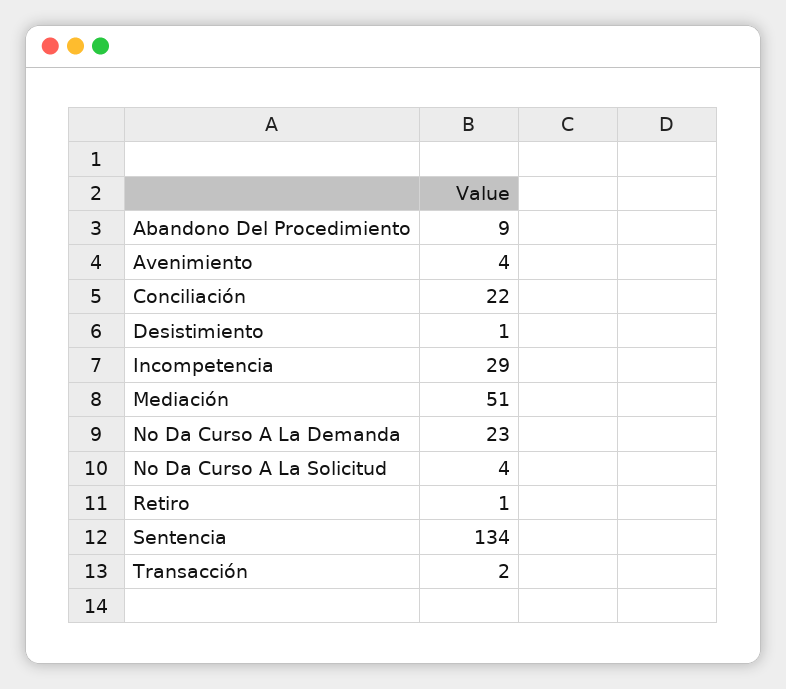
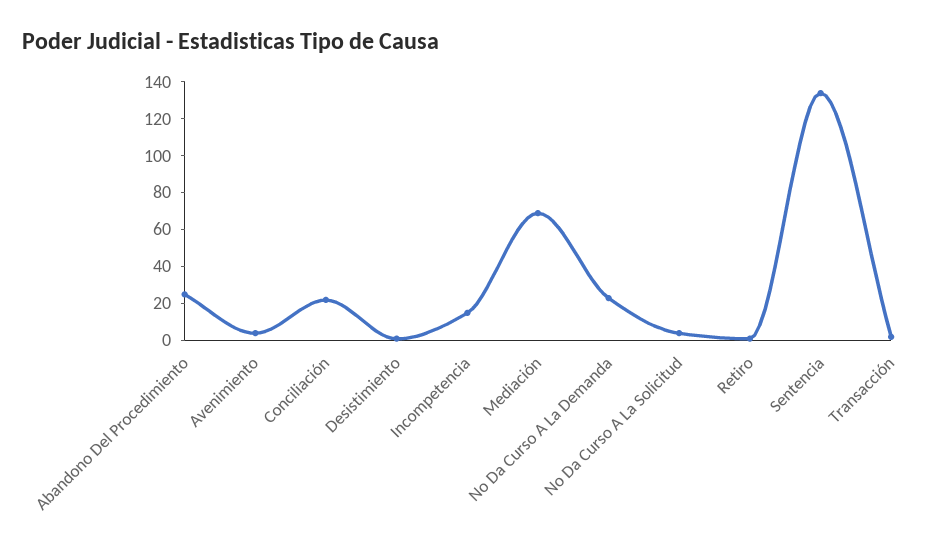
Abandono Del Procedimiento: 9 -> 25
Incompetencia: 29 -> 15
Mediación: 51 -> 70

